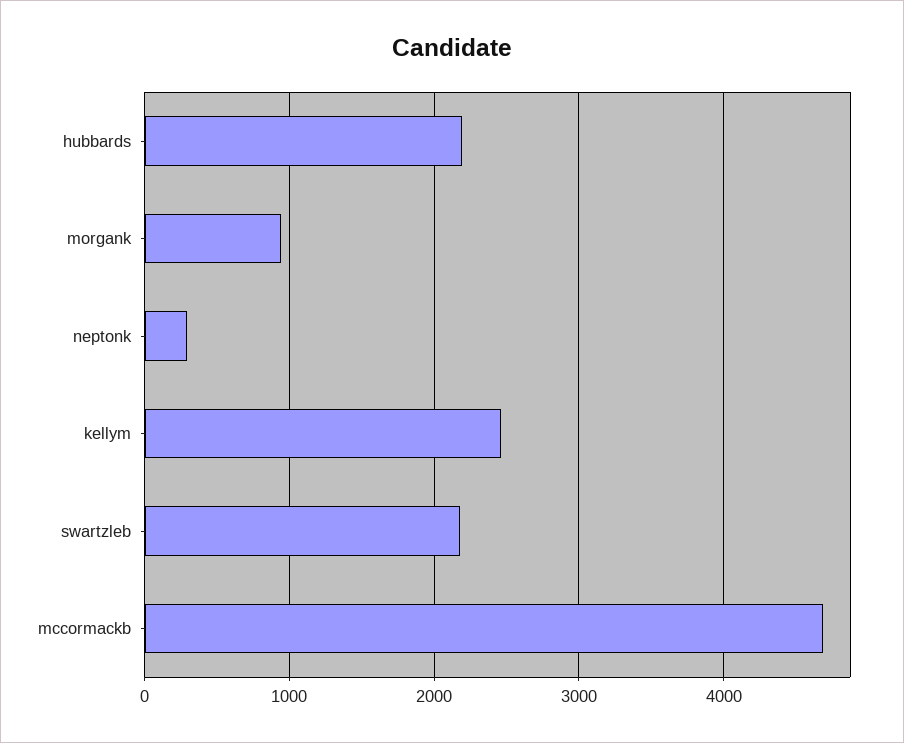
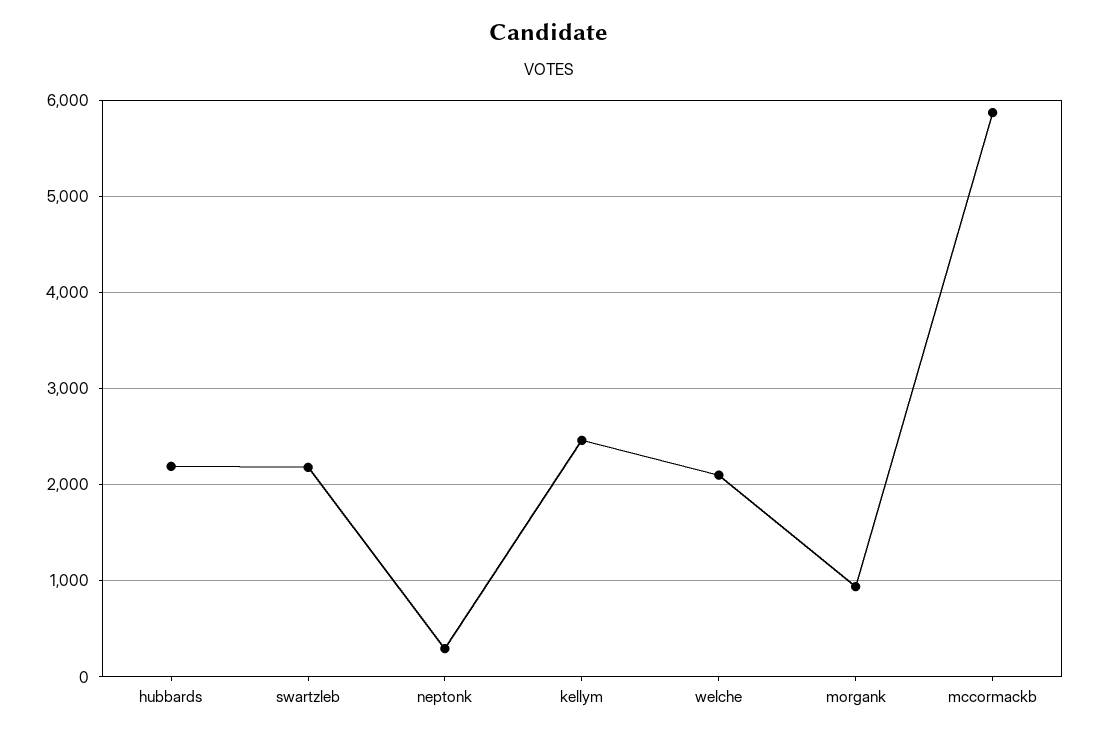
mccormackb: 4700 -> 5900
welche: none -> 2100

